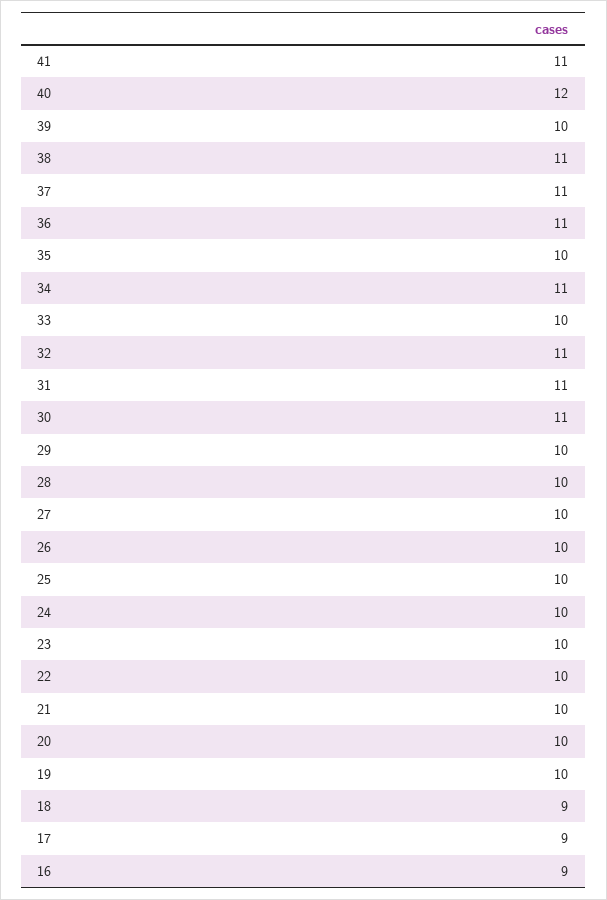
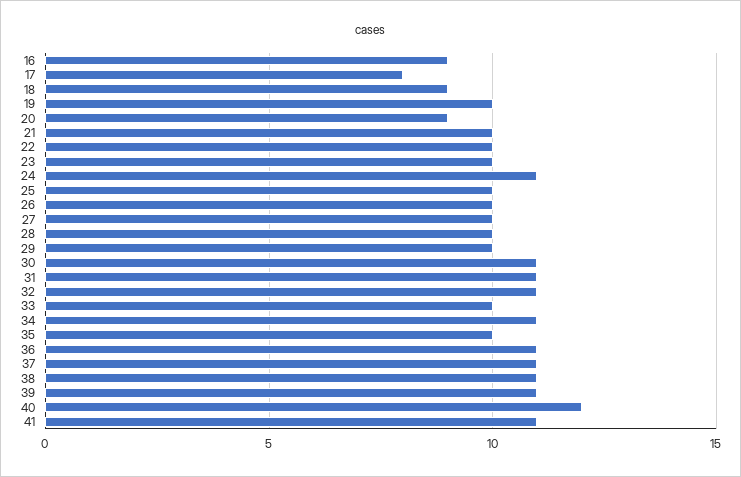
39: 10 -> 11
24: 10 -> 11
20: 10 -> 9
17: 9 -> 8

